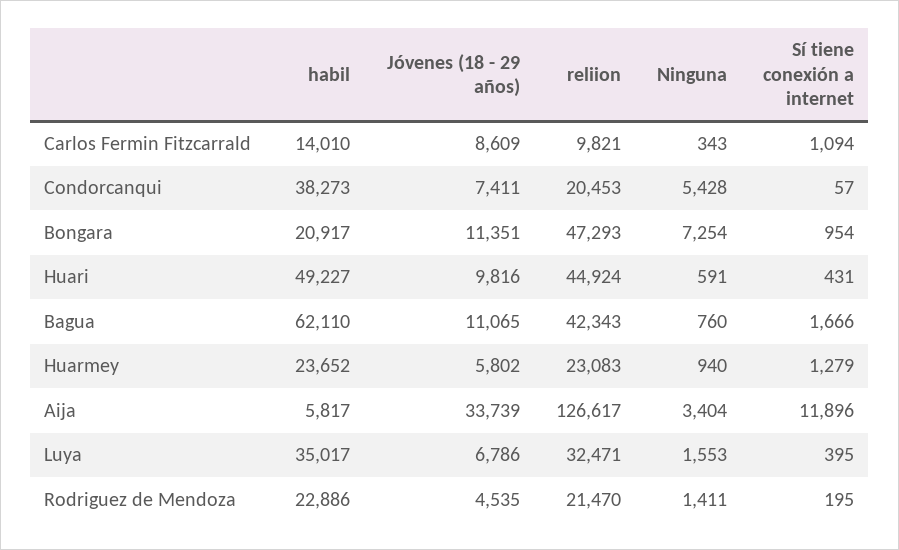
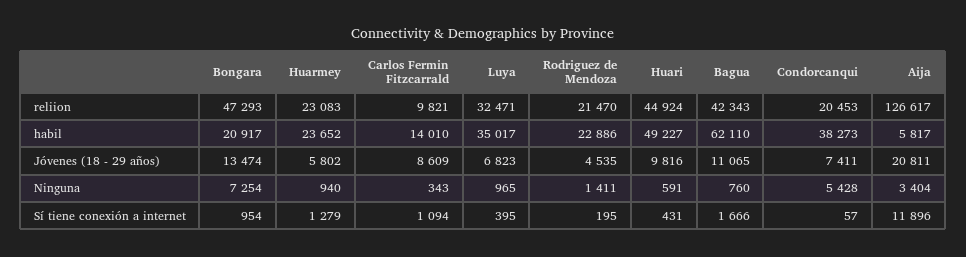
Jóvenes (18 - 29 años), Bongara: 11351 -> 13474
Jóvenes (18 - 29 años), Aija: 33739 -> 20811
Jóvenes (18 - 29 años), Luya: 6786 -> 6823
Ninguna, Luya: 1553 -> 965

